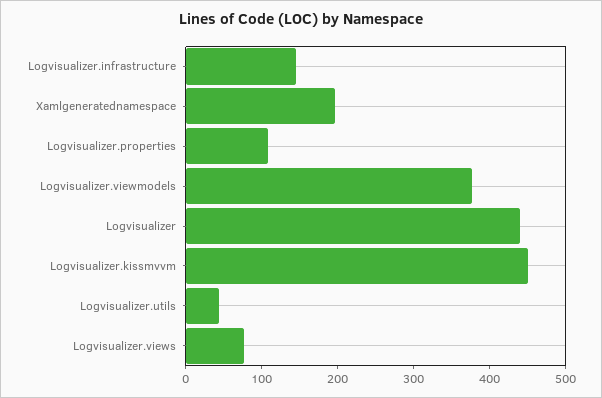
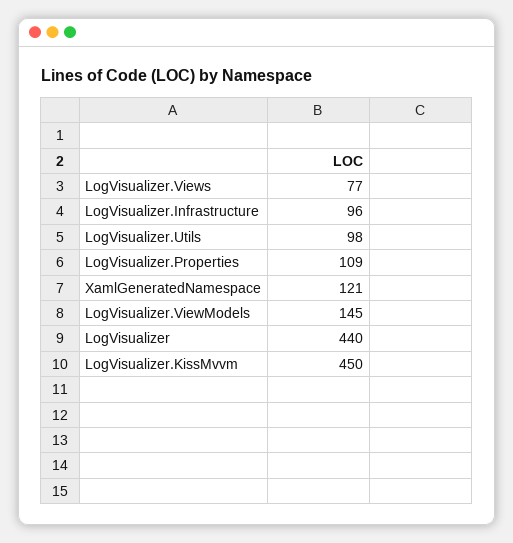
Logvisualizer.infrastructure: 140 -> 96
Xamlgeneratednamespace: 200 -> 121
Logvisualizer.viewmodels: 380 -> 145
Logvisualizer.utils: 40 -> 98

